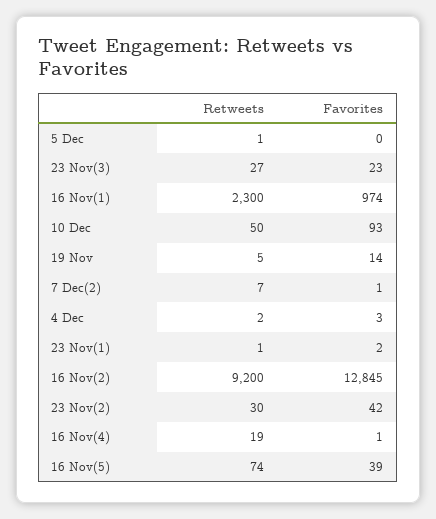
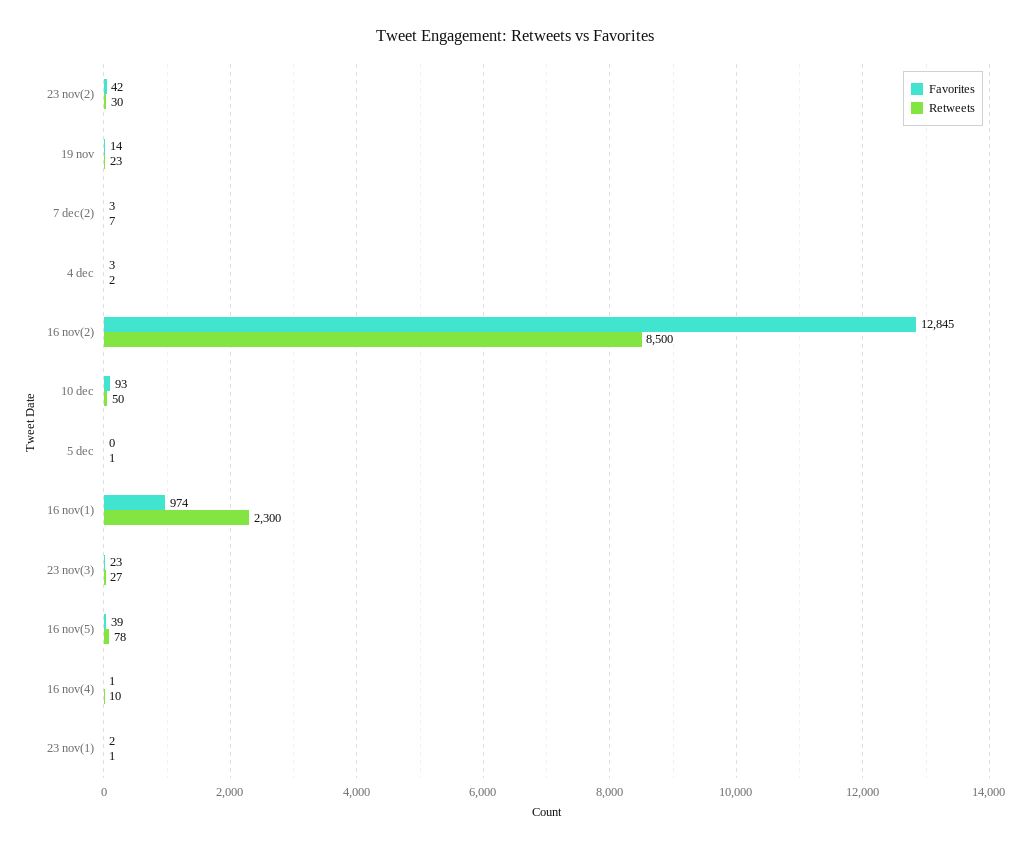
Retweets, 19 Nov: 5 -> 23
Favorites, 7 Dec(2): 1 -> 3
Retweets, 16 Nov(2): 9200 -> 8500
Retweets, 16 Nov(4): 19 -> 10
Retweets, 16 Nov(5): 74 -> 78

